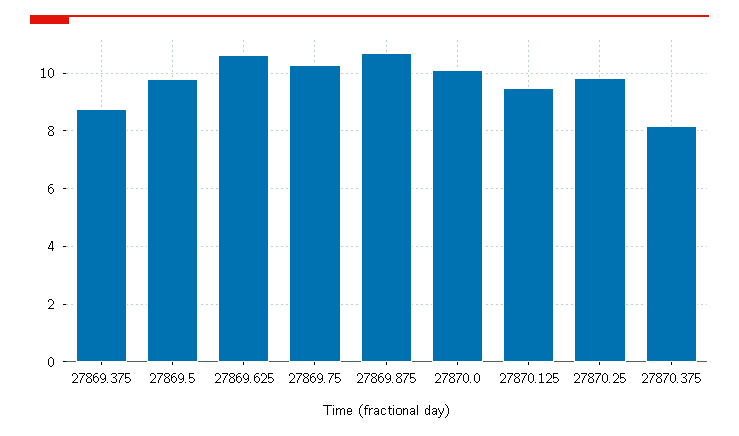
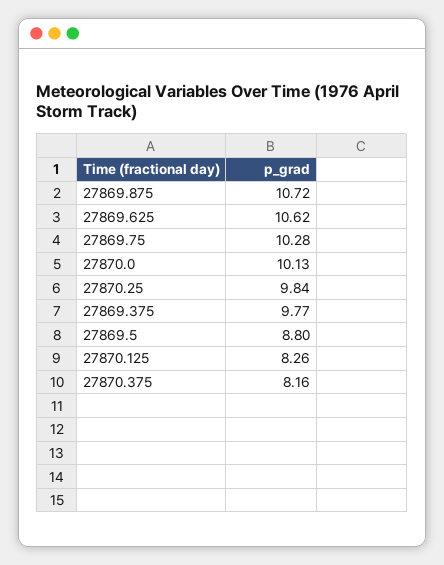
27869.375: 8.75 -> 9.77
27869.5: 9.75 -> 8.8
27870.125: 9.5 -> 8.26

